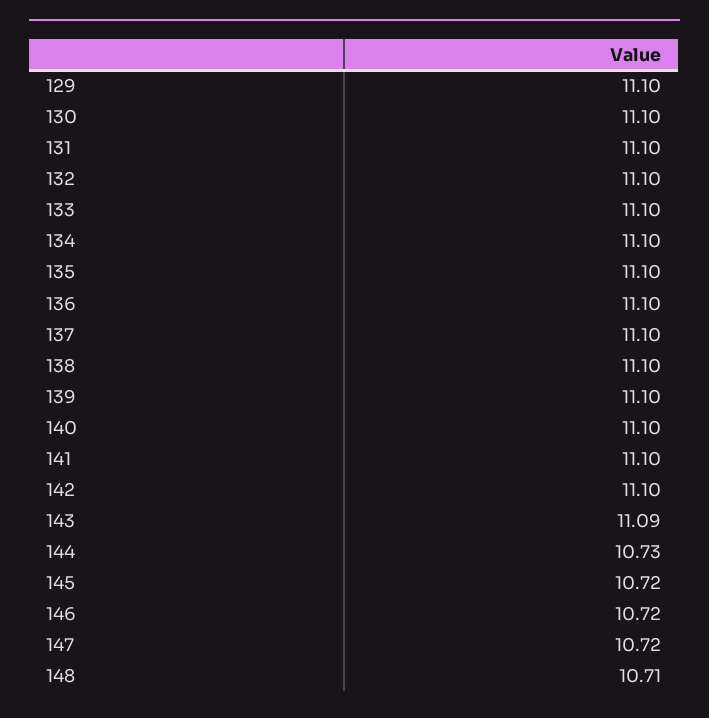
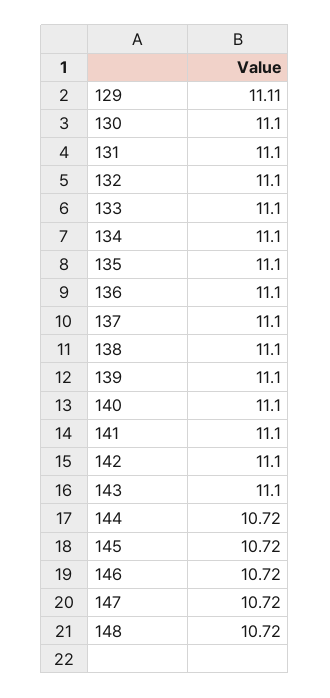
129: 11.1 -> 11.11
143: 11.09 -> 11.1
144: 10.73 -> 10.72
148: 10.71 -> 10.72

